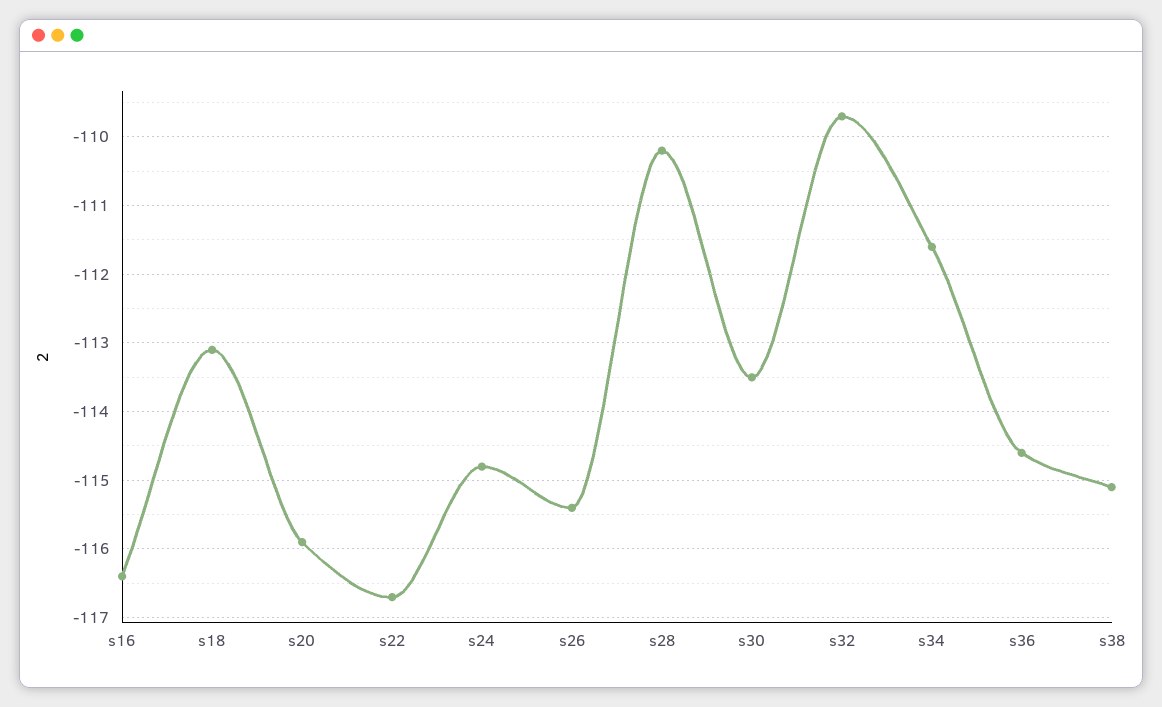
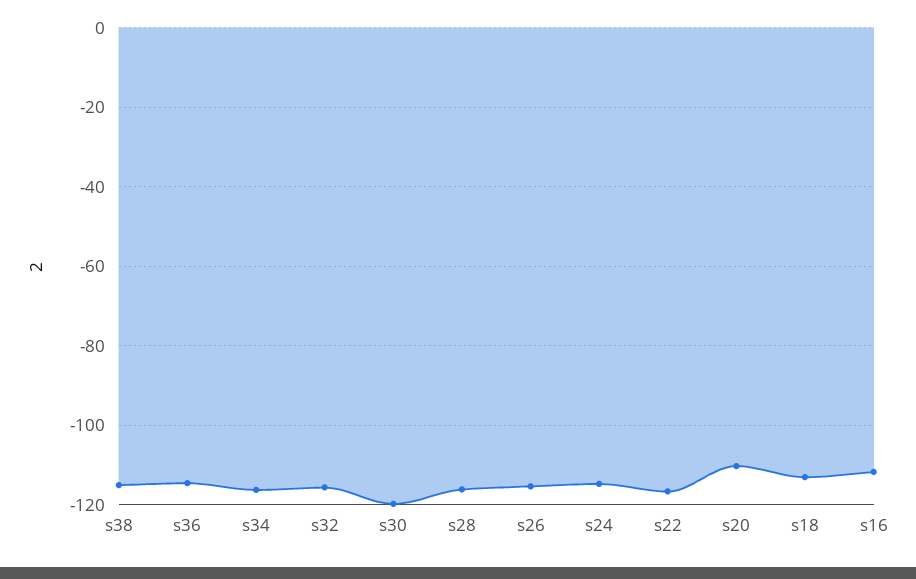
s16: -116.4 -> -112
s20: -115.9 -> -110
s28: -110.2 -> -116
s30: -113.5 -> -120
s32: -109.7 -> -116
s34: -111.6 -> -116

